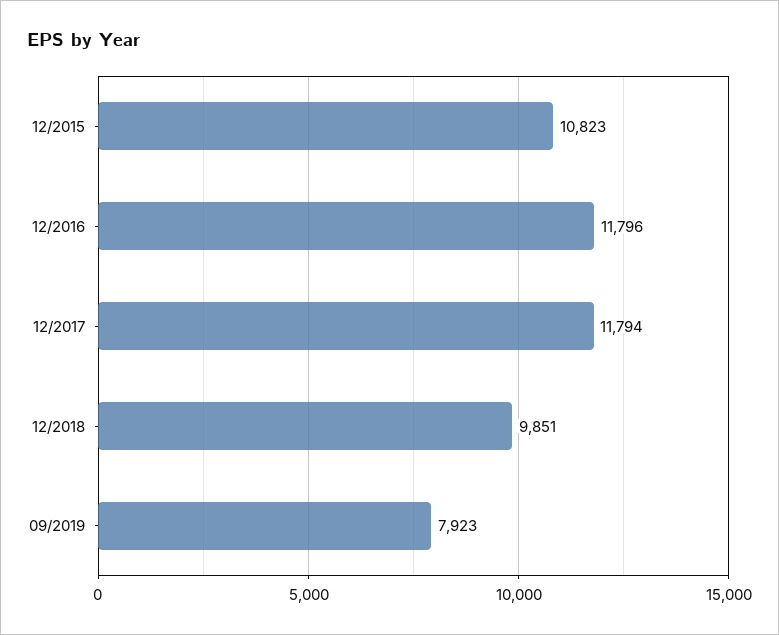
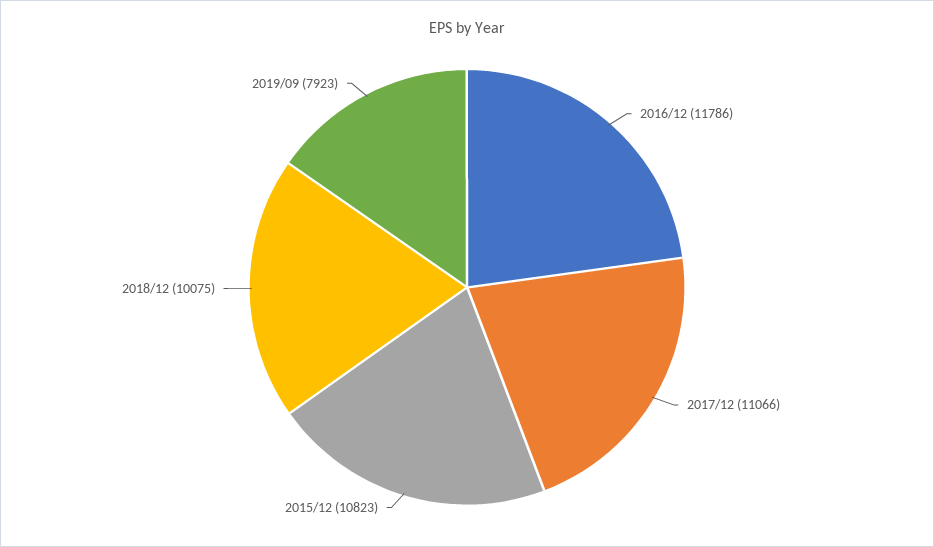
12/2016: 11796 -> 11786
12/2017: 11794 -> 11066
12/2018: 9851 -> 10075

